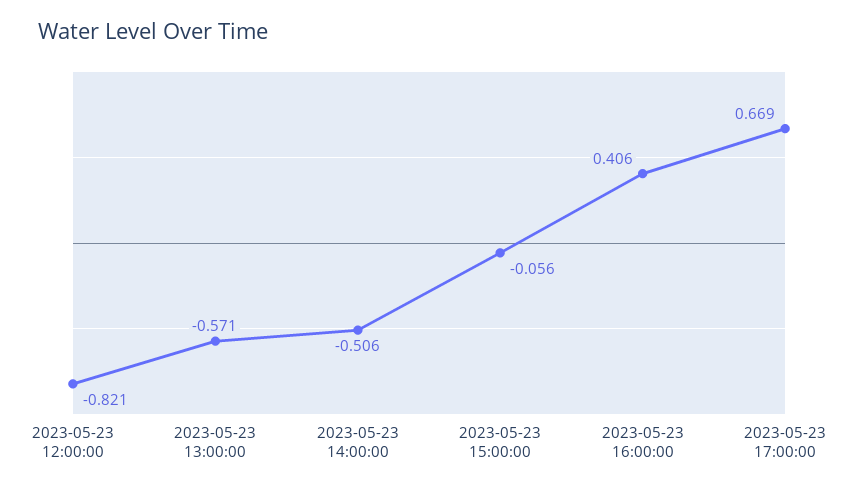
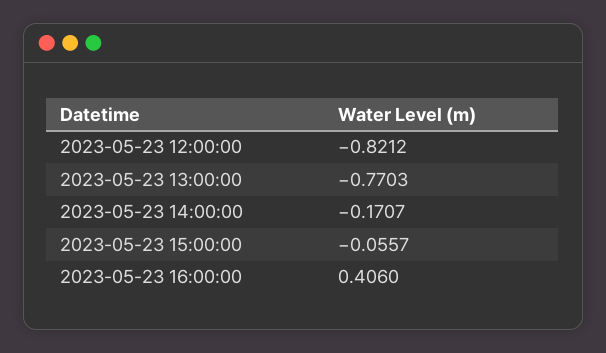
2023-05-23 13:00:00: -0.571 -> -0.7703
2023-05-23 14:00:00: -0.506 -> -0.1707
2023-05-23 17:00:00: 0.669 -> none

